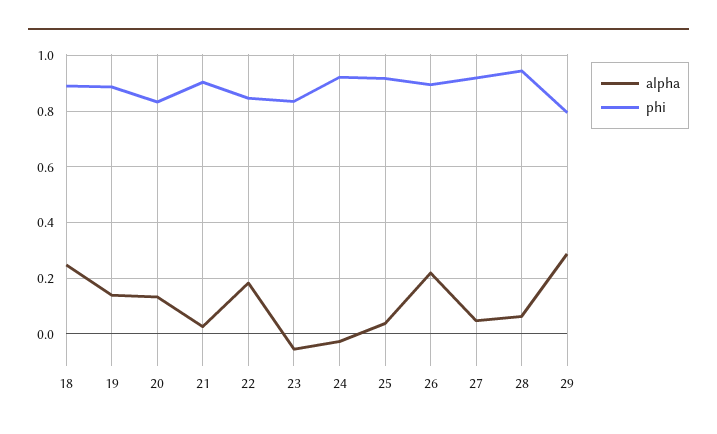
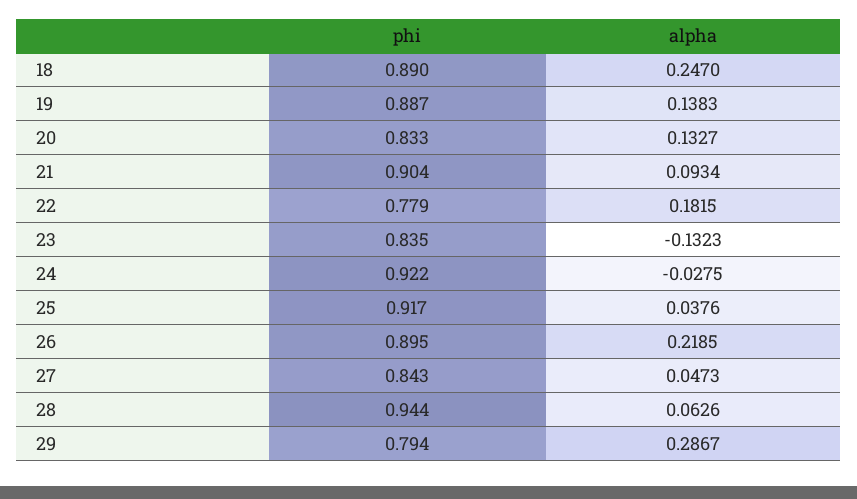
alpha, 21: 0.025 -> 0.0934
phi, 22: 0.85 -> 0.779
alpha, 23: -0.05 -> -0.1323
phi, 27: 0.925 -> 0.843

